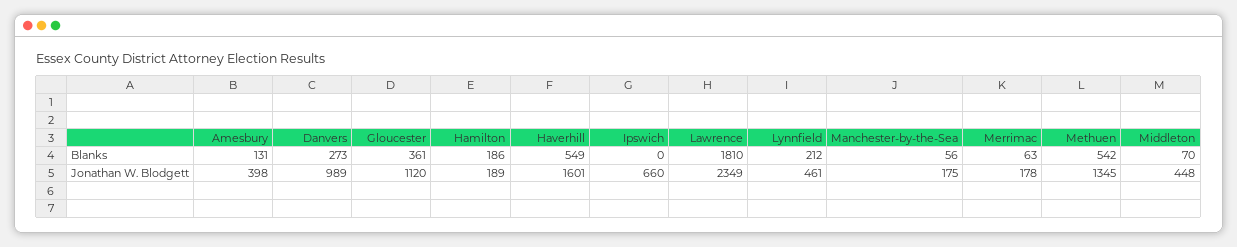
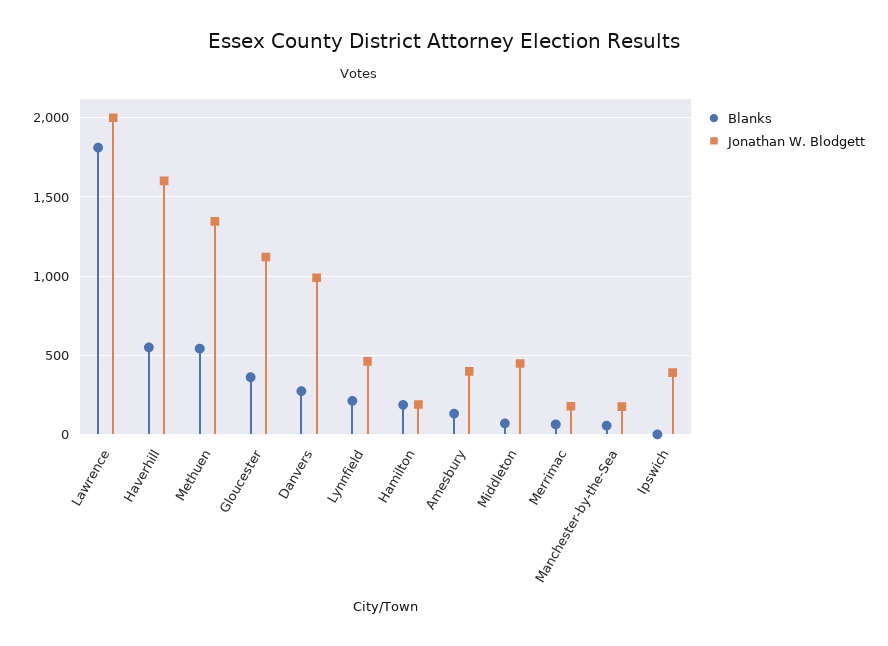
Jonathan W. Blodgett, Ipswich: 660 -> 400
Jonathan W. Blodgett, Lawrence: 2349 -> 2000

